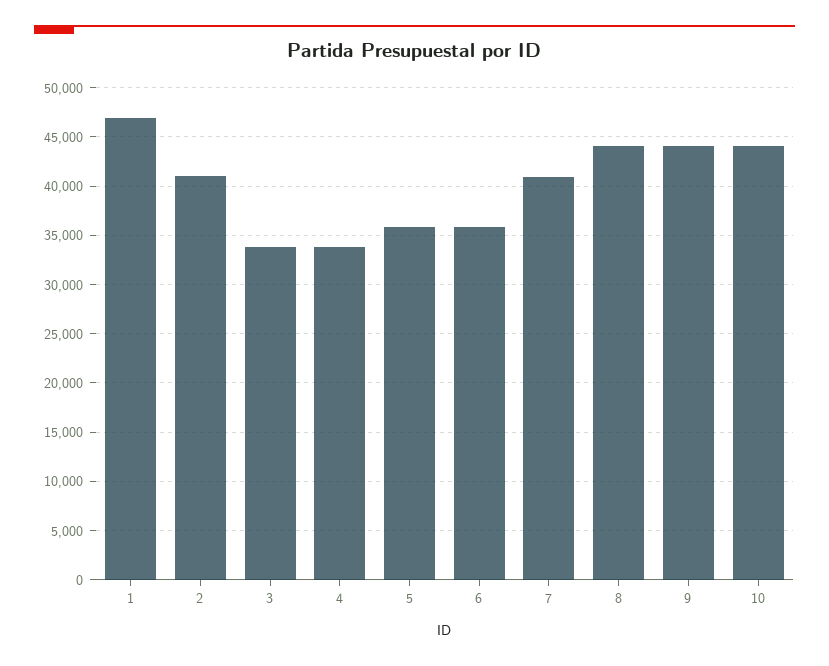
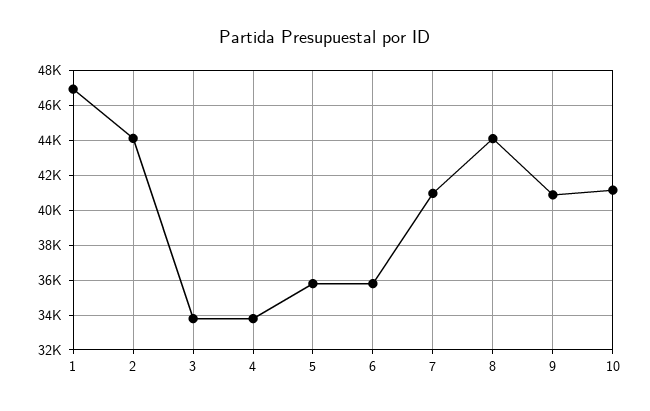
2: 41000 -> 44000
9: 44000 -> 41000
10: 44000 -> 41000

